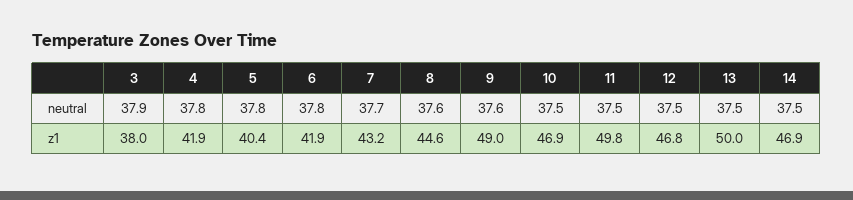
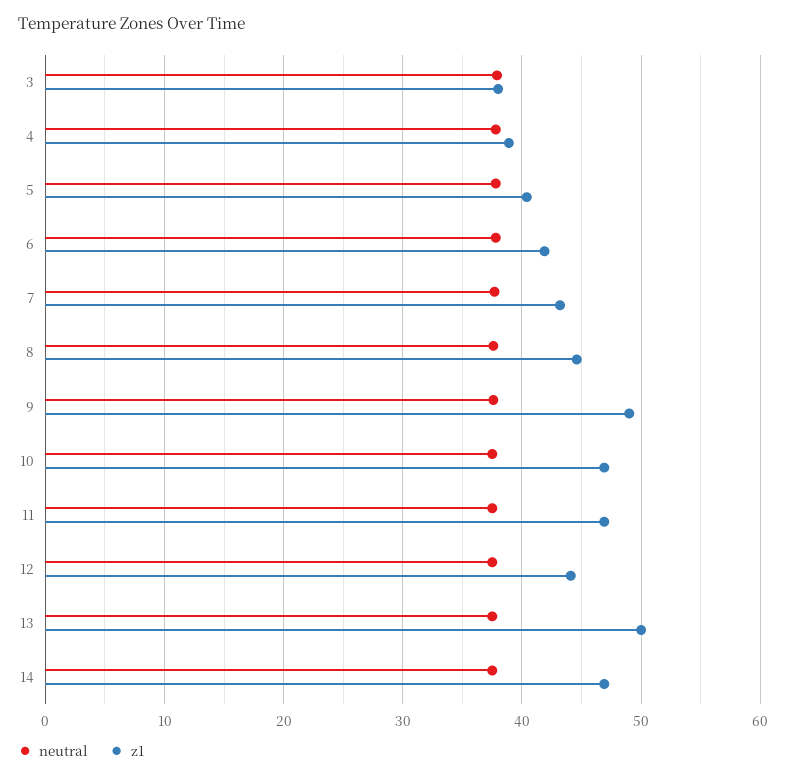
z1, 4: 41.9 -> 39
z1, 11: 49.8 -> 47
z1, 12: 46.8 -> 44

